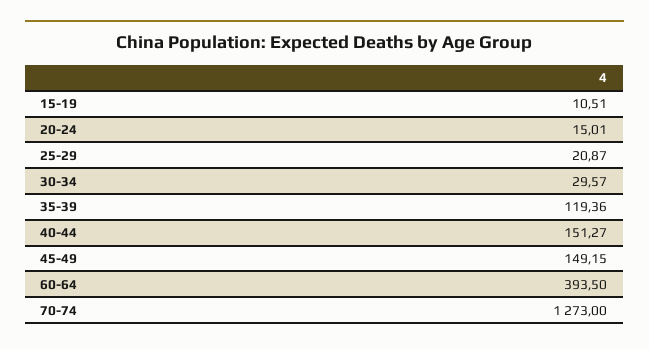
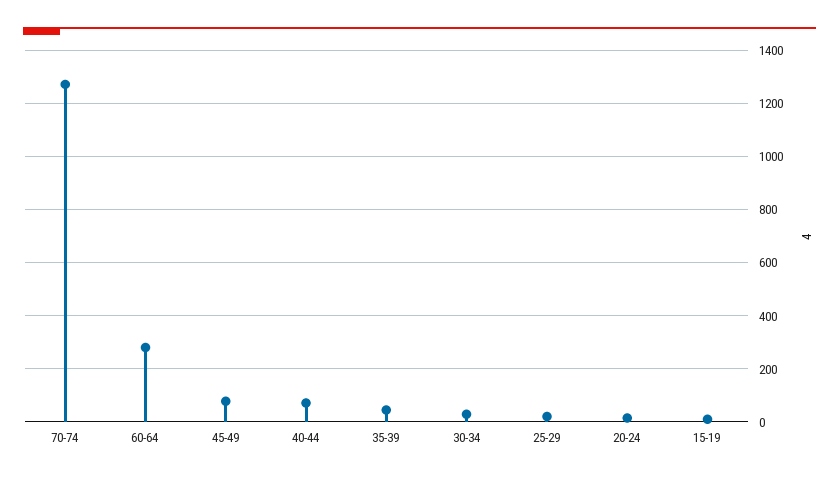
35-39: 119.36 -> 50
40-44: 151.27 -> 75
45-49: 149.15 -> 75
60-64: 393.5 -> 275

